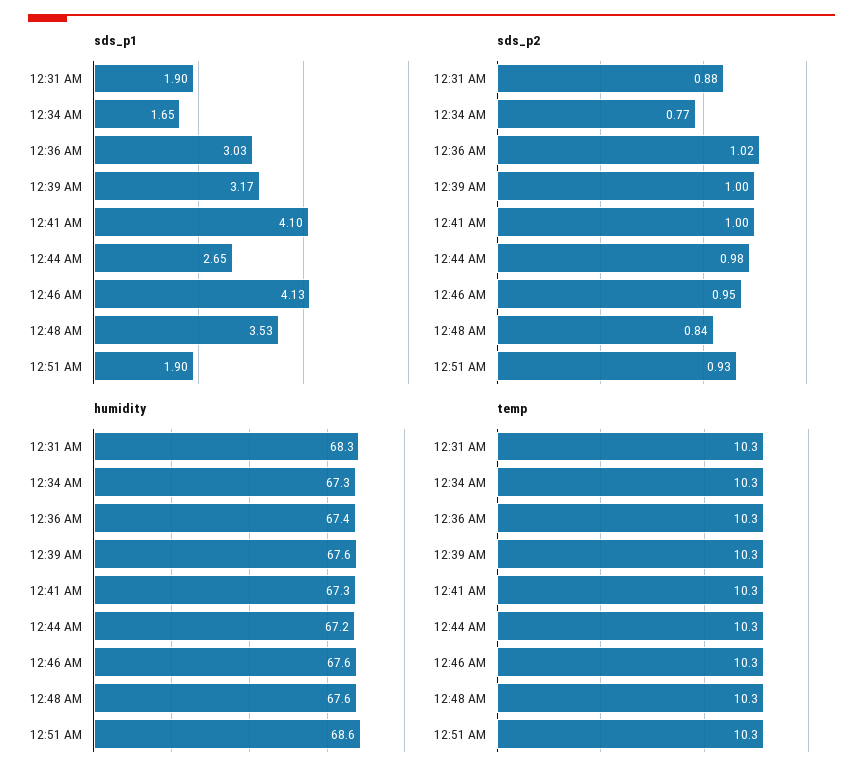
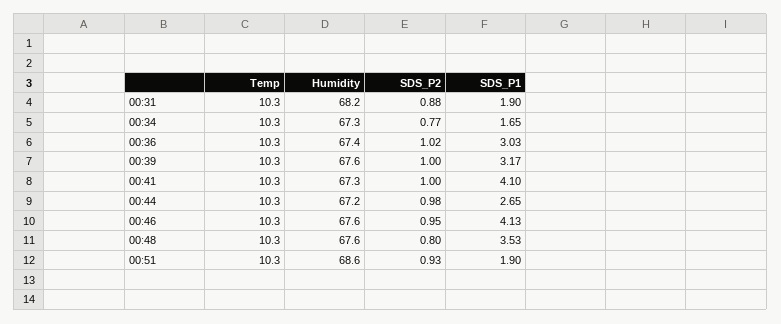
sds_p2, 12:48 AM: 0.84 -> 0.8
humidity, 12:31 AM: 68.3 -> 68.2

